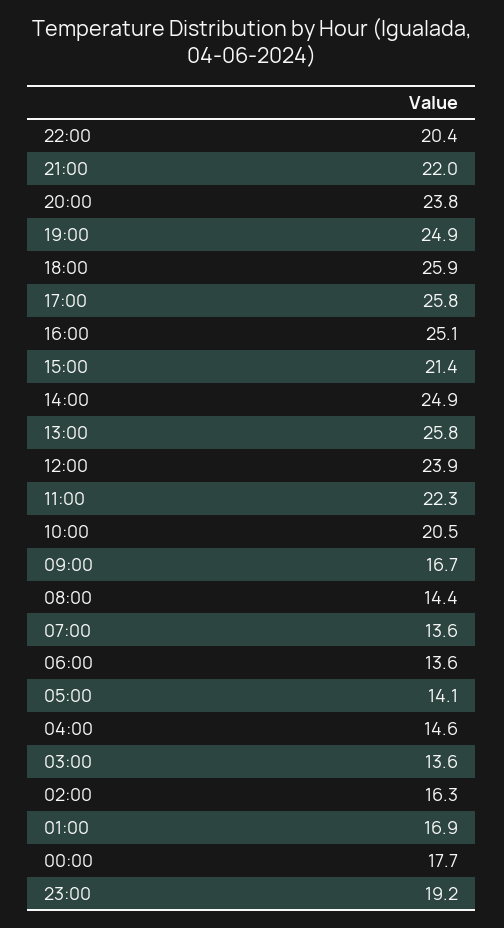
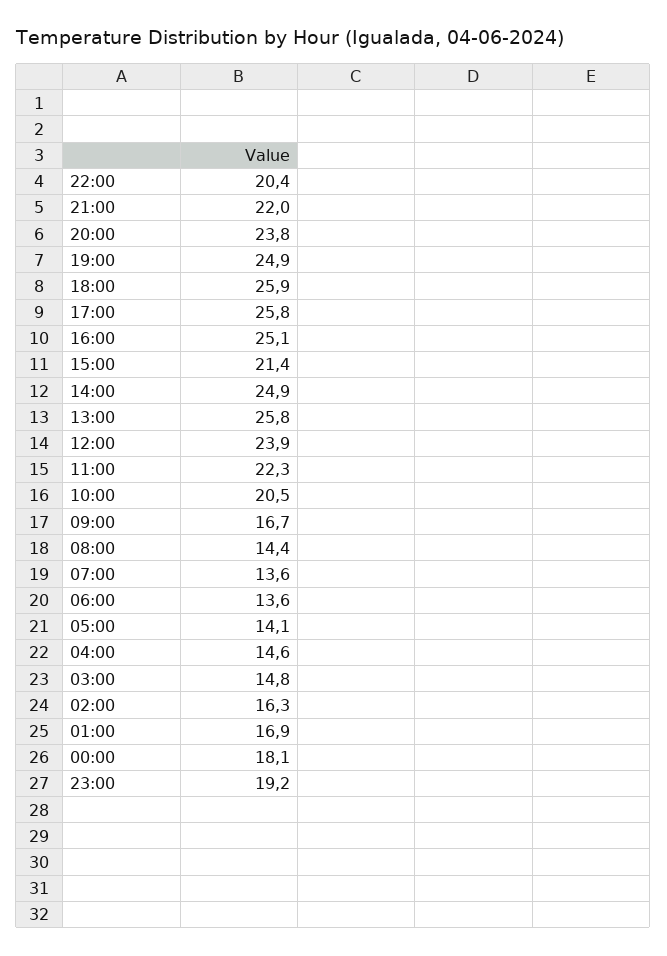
03:00: 13.6 -> 14.8
00:00: 17.7 -> 18.1

